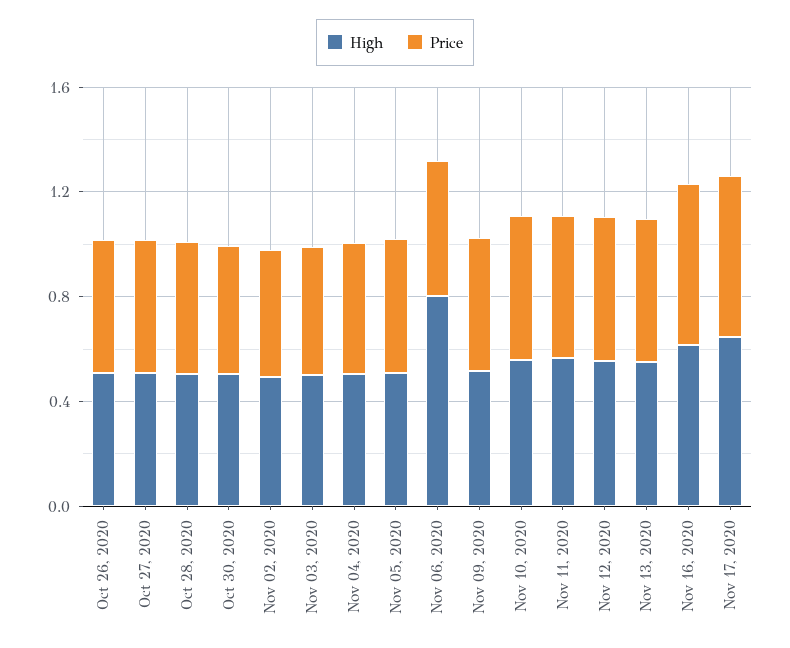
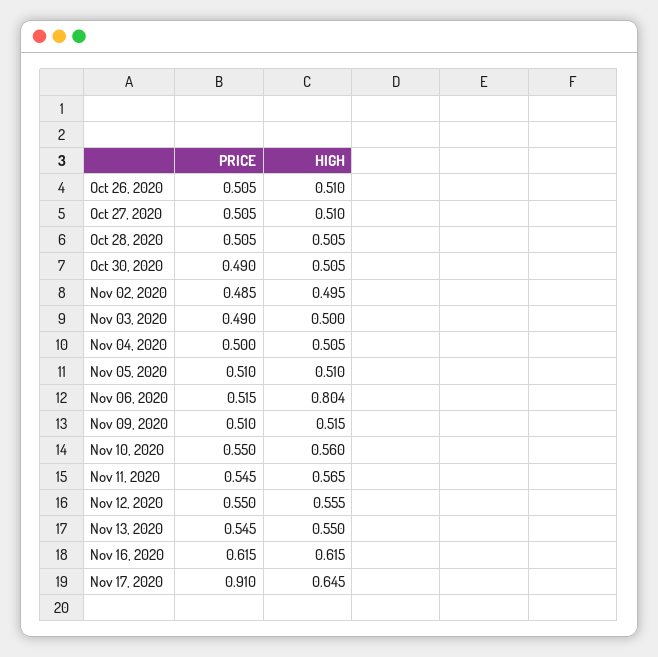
Price, Nov 17, 2020: 0.6 -> 0.91

